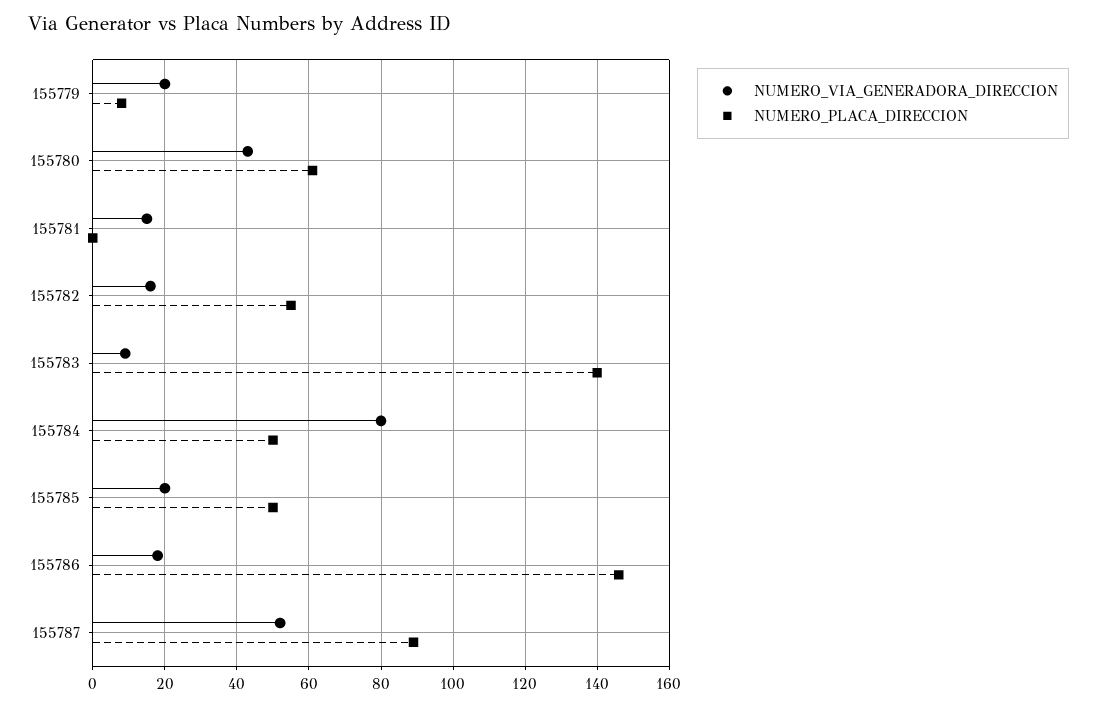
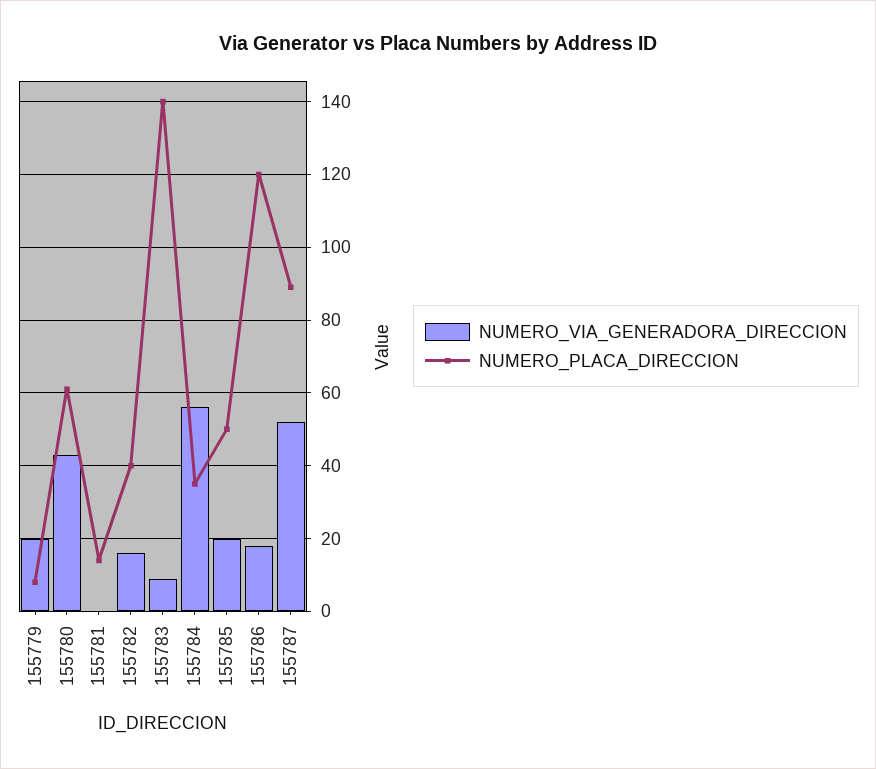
NUMERO_VIA_GENERADORA_DIRECCION, 155781: 15 -> 0
NUMERO_PLACA_DIRECCION, 155781: 0 -> 15
NUMERO_PLACA_DIRECCION, 155782: 55 -> 40
NUMERO_VIA_GENERADORA_DIRECCION, 155784: 80 -> 55
NUMERO_PLACA_DIRECCION, 155784: 50 -> 35
NUMERO_PLACA_DIRECCION, 155786: 145 -> 120

